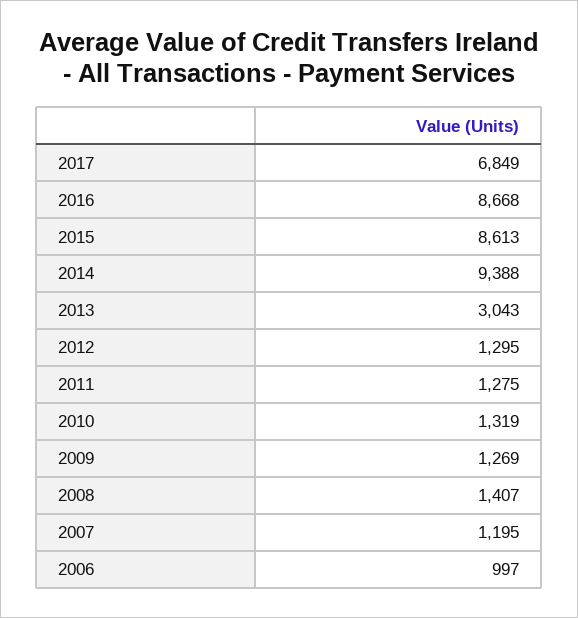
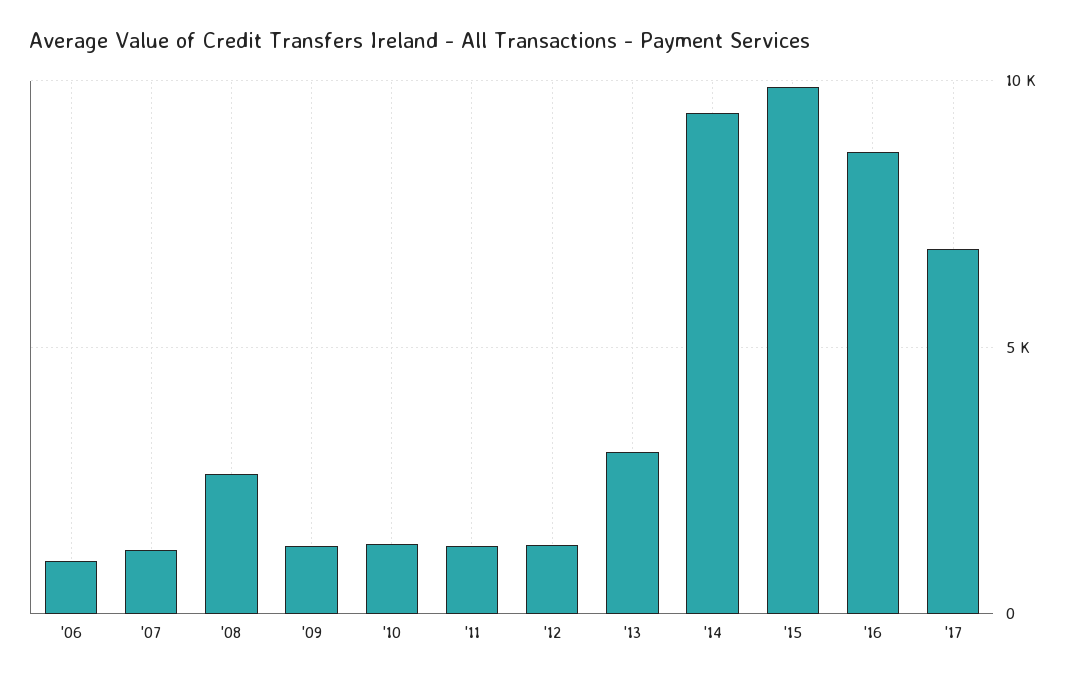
2015: 8613 -> 10000
2008: 1407 -> 2500

